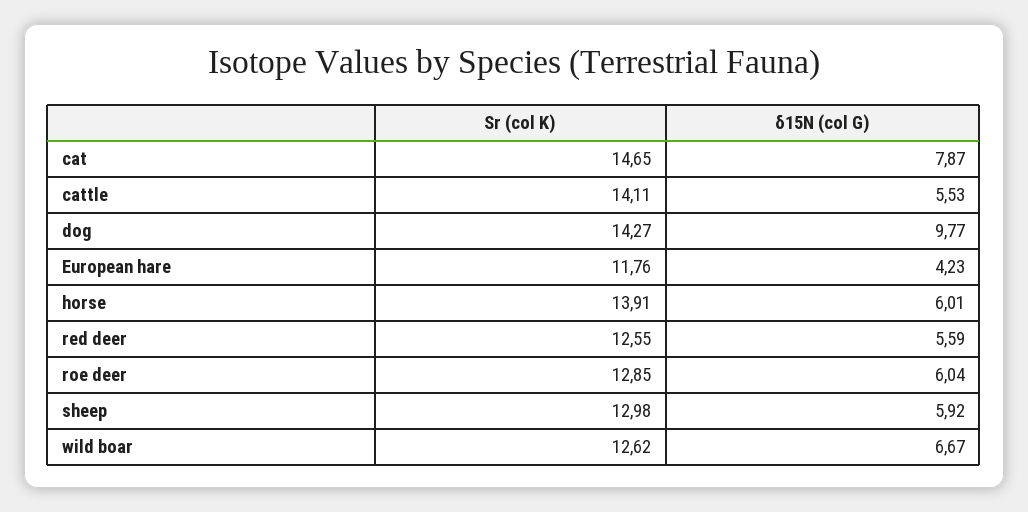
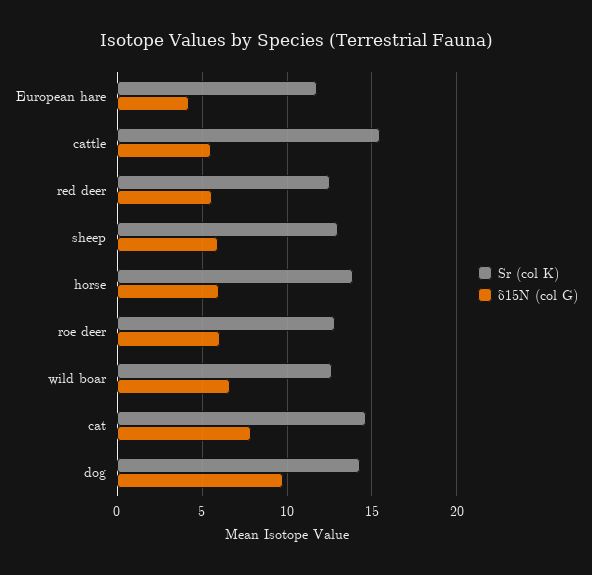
Sr (col K), cattle: 14.11 -> 15.5

